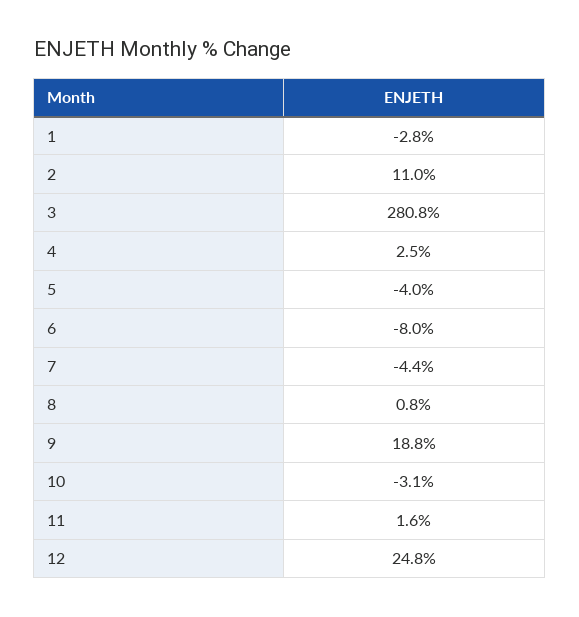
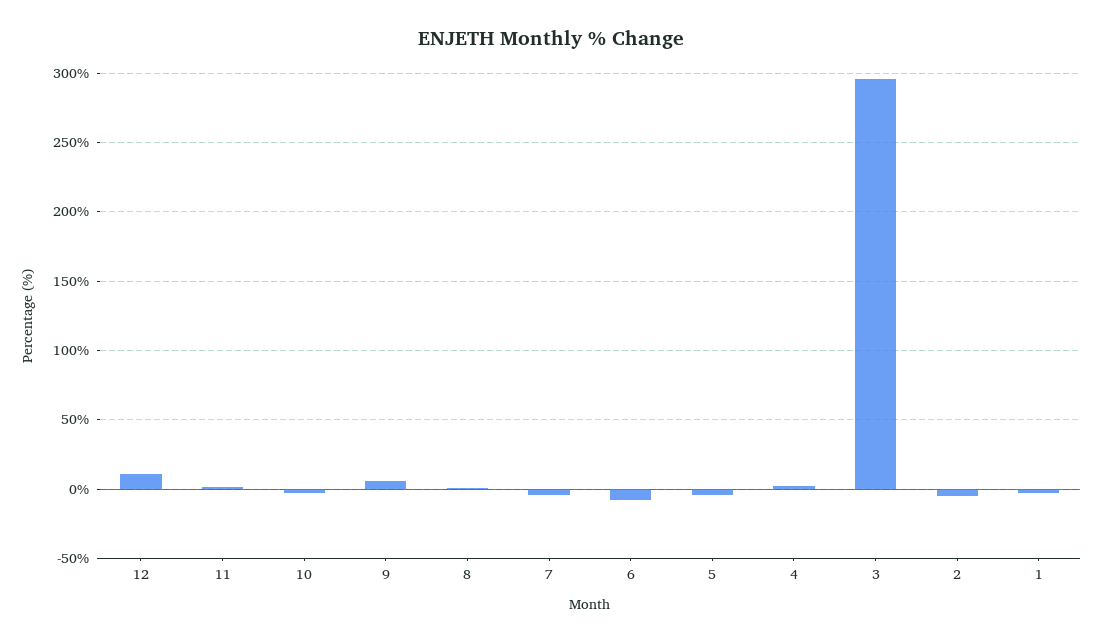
2: 11 -> -5
3: 280.8 -> 295
9: 18.8 -> 5
12: 24.8 -> 10

